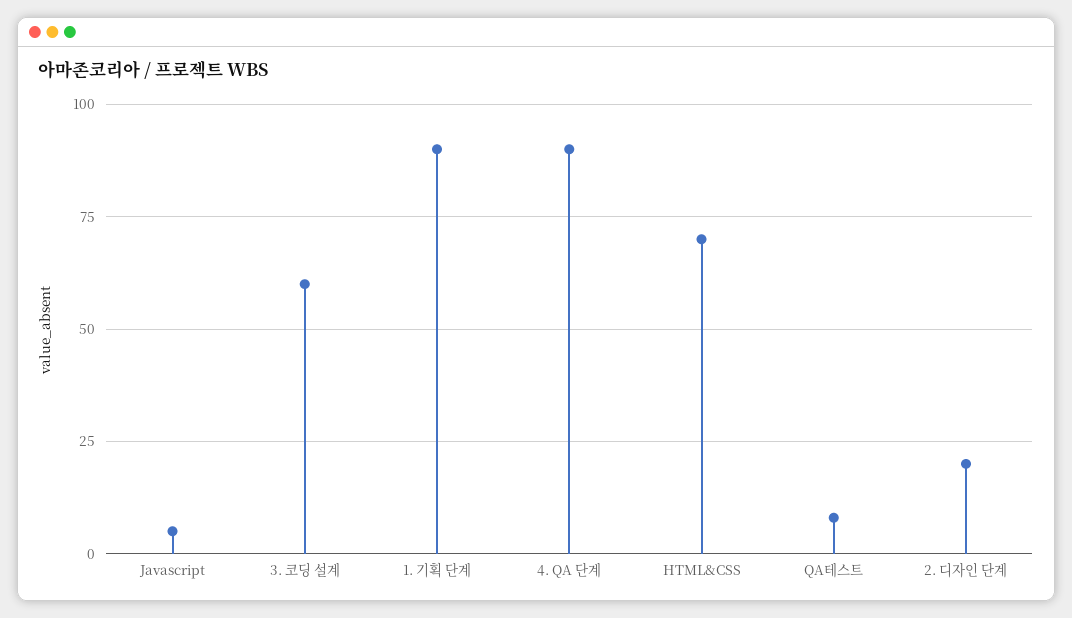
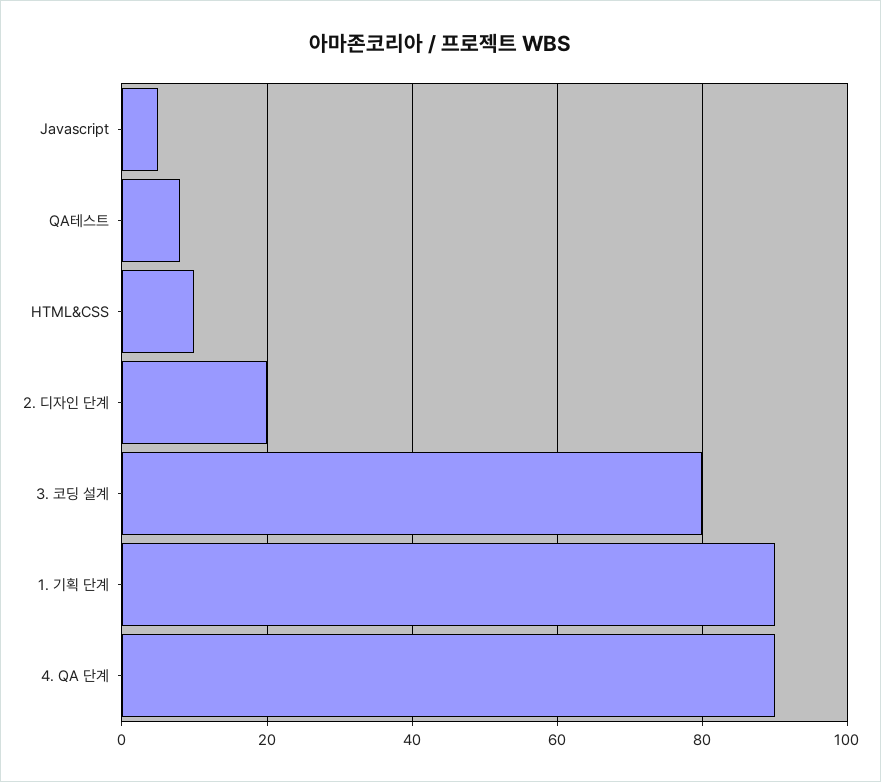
3. 코딩 설계: 60 -> 80
HTML&CSS: 70 -> 10

